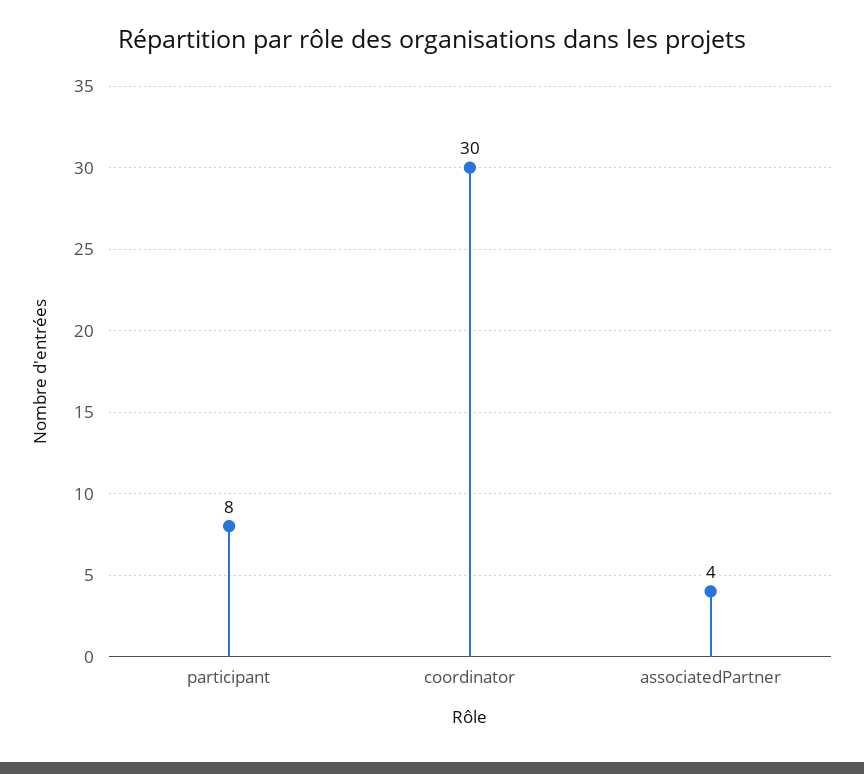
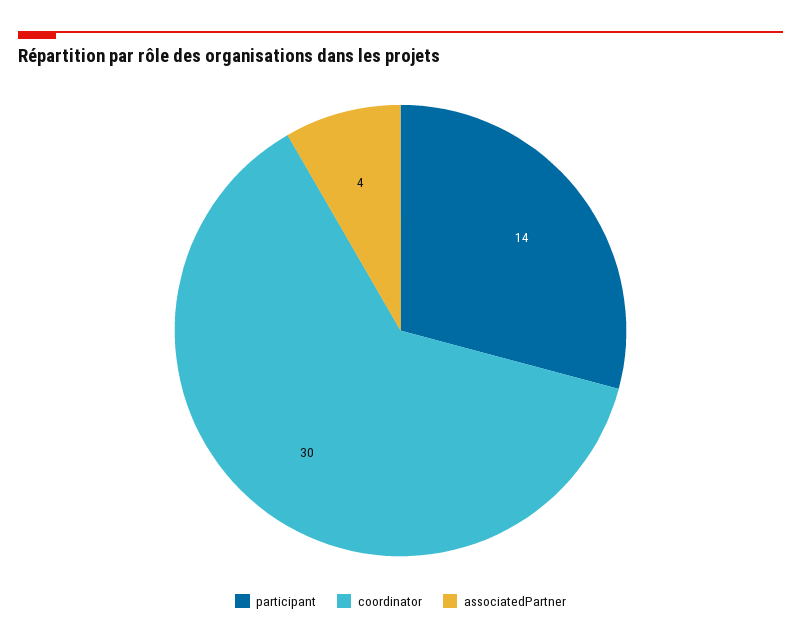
participant: 8 -> 14

